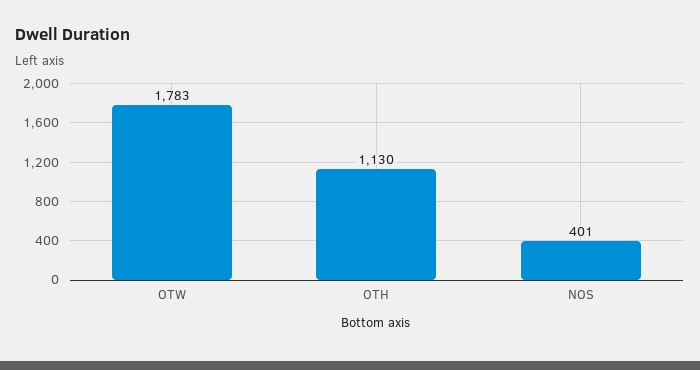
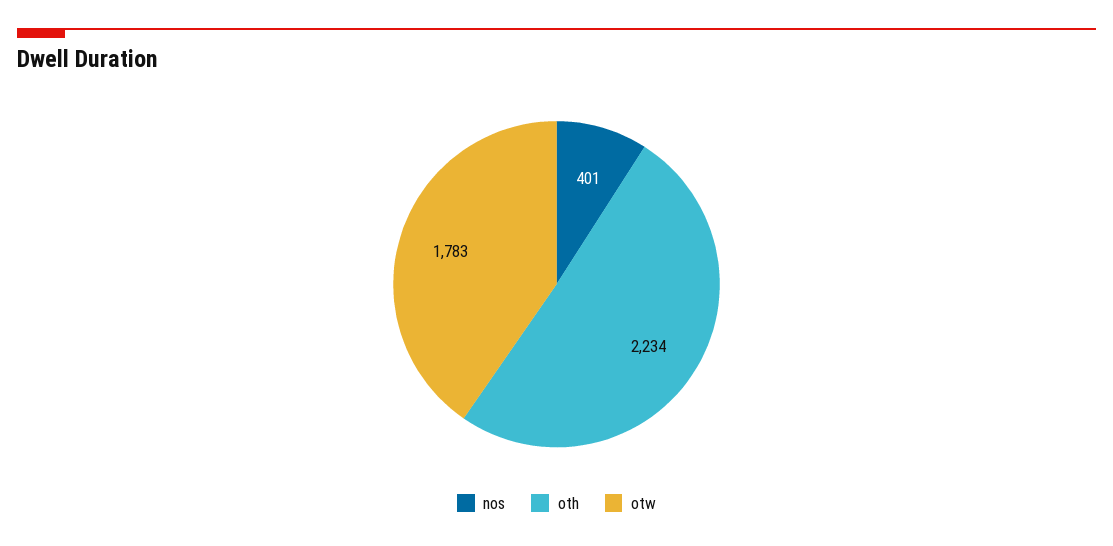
OTH: 1130 -> 2234

